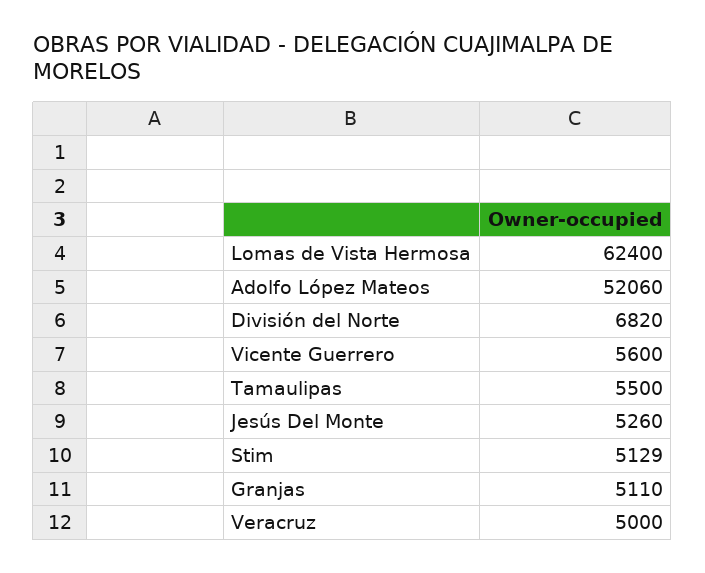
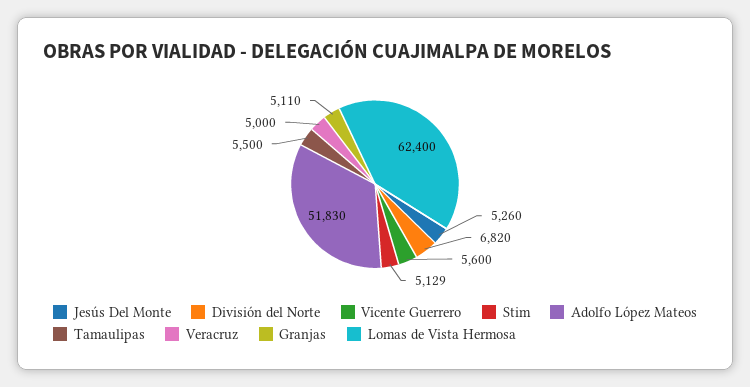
Adolfo López Mateos: 52060 -> 51830

